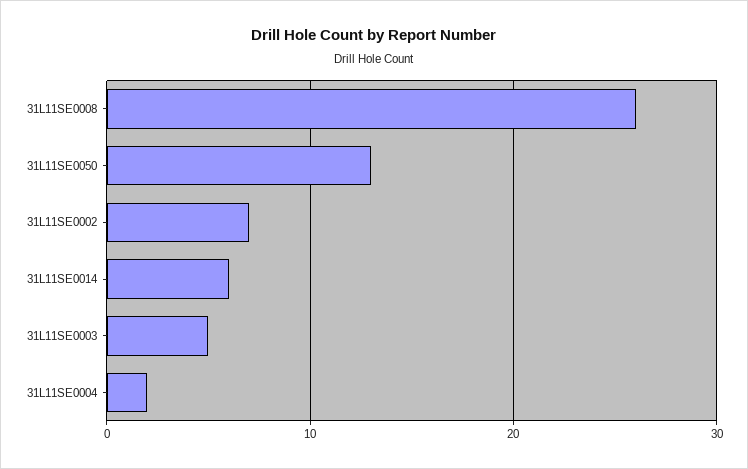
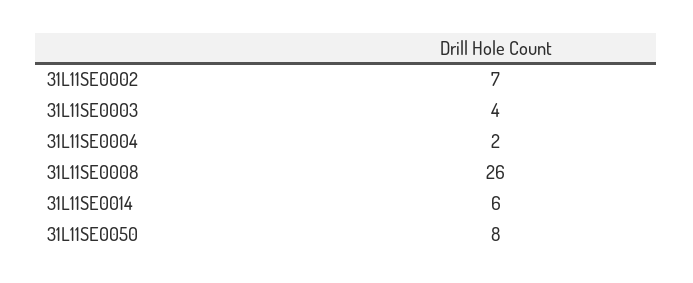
31L11SE0050: 13 -> 8
31L11SE0003: 5 -> 4

